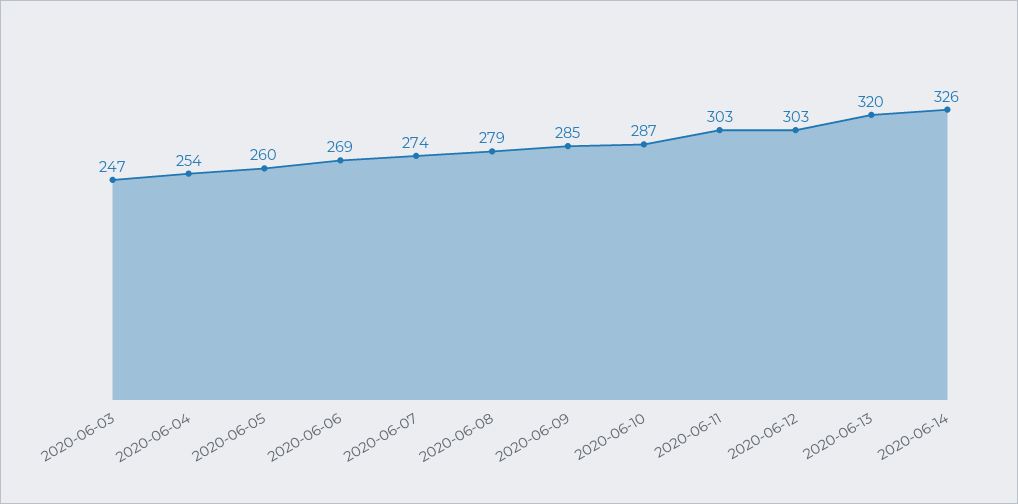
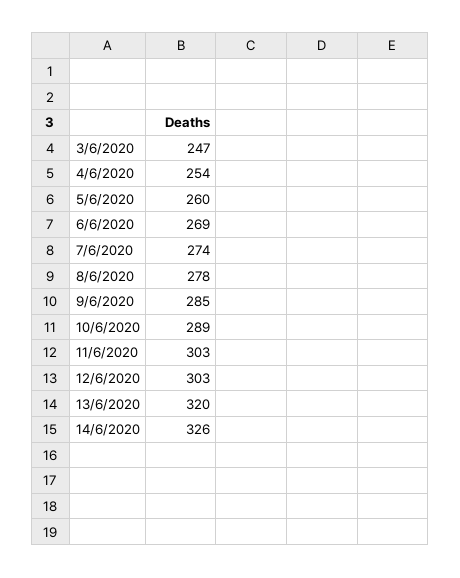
2020-06-08: 279 -> 278
2020-06-10: 287 -> 289

